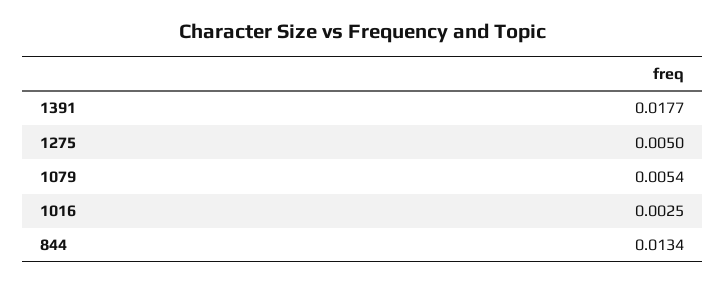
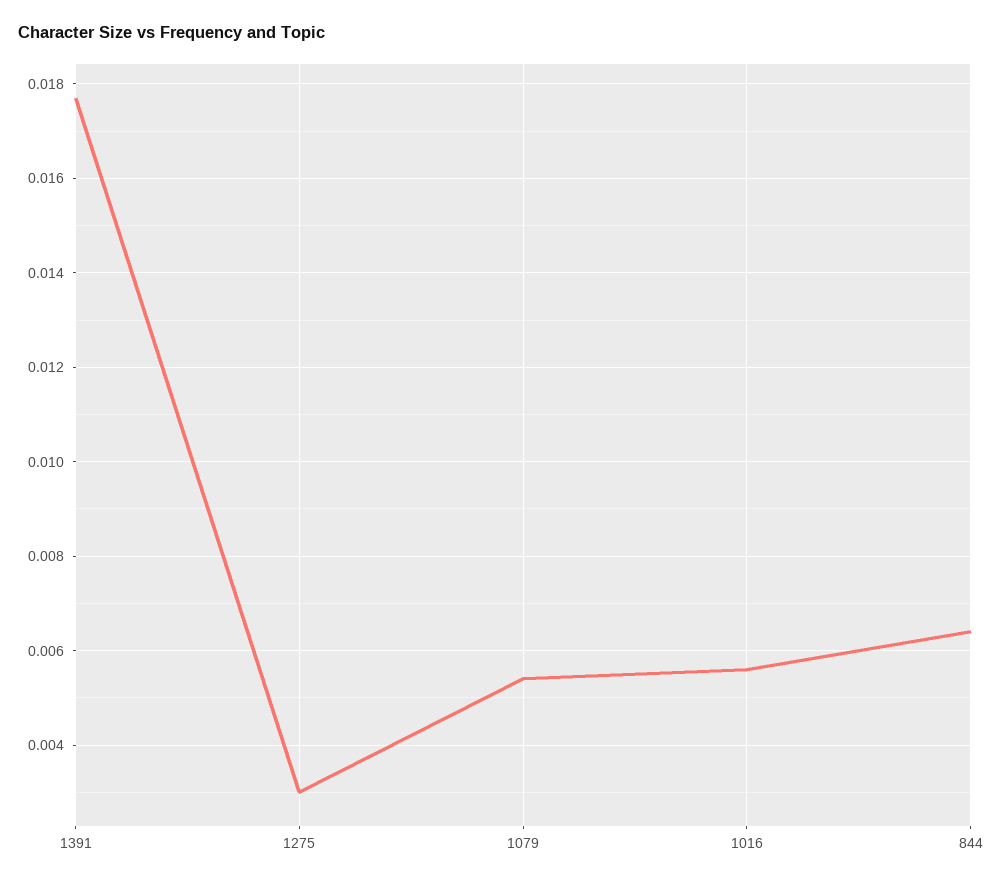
1275: 0.005 -> 0.003
1016: 0.0025 -> 0.0055
844: 0.0134 -> 0.0065

